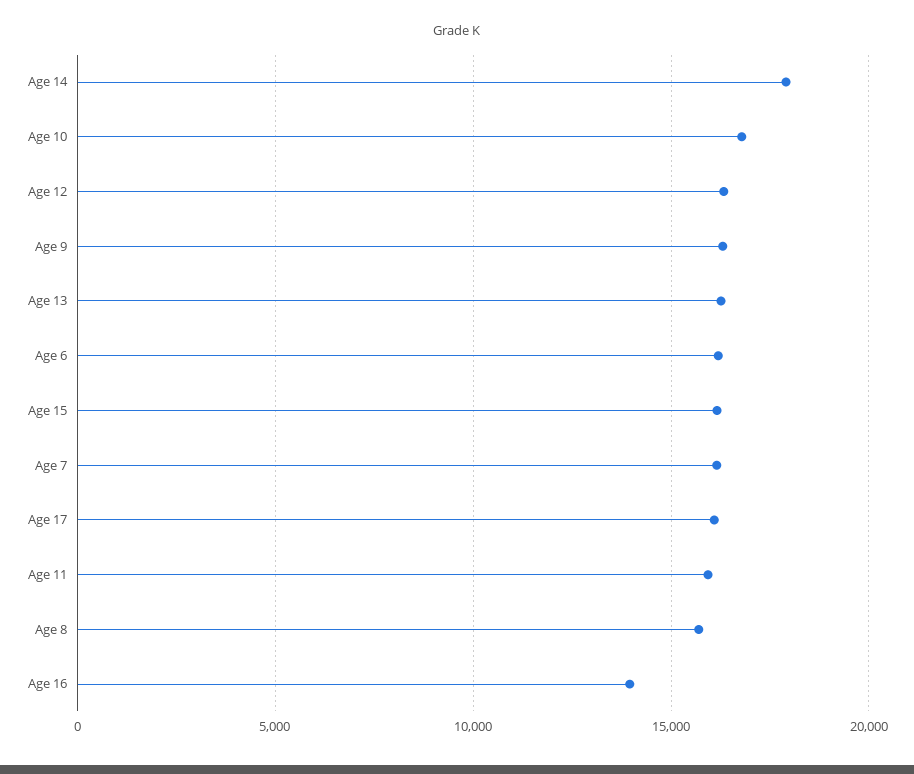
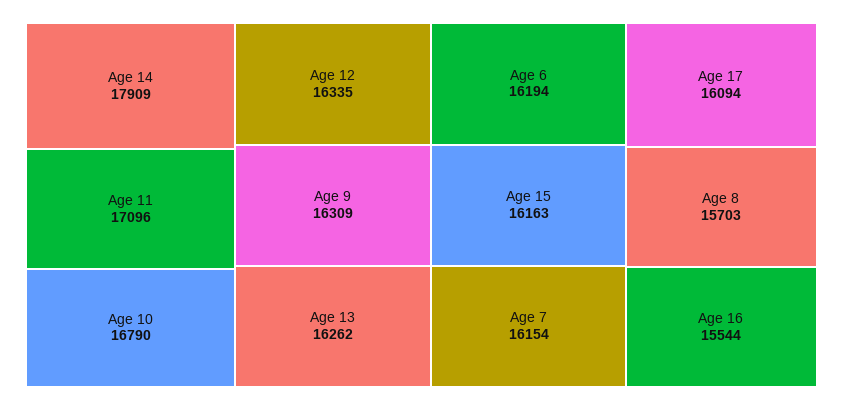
Age 11: 16000 -> 17096
Age 16: 14000 -> 15544

